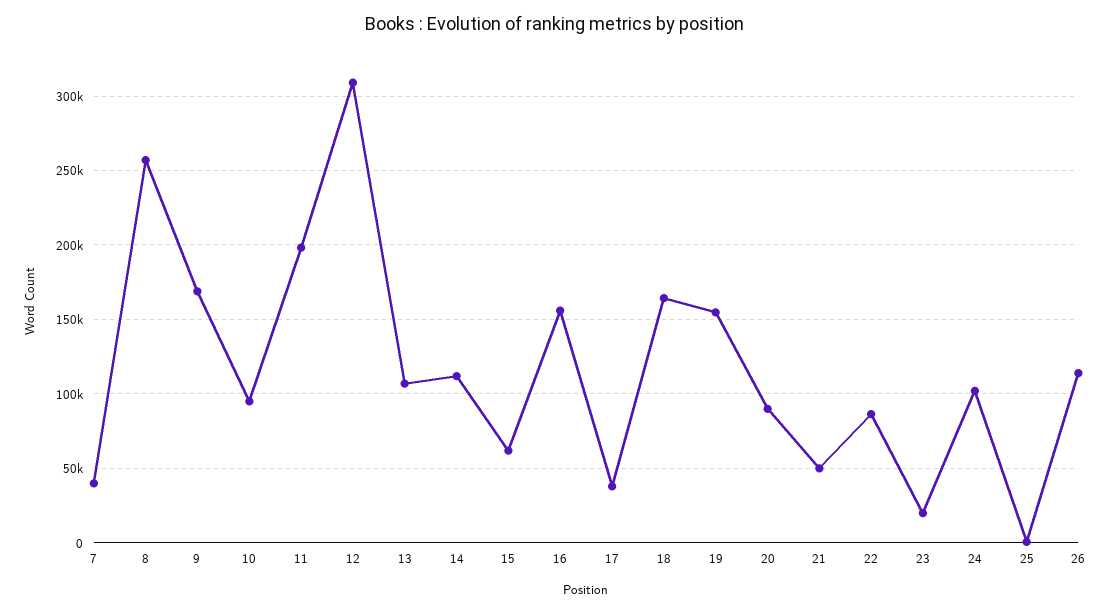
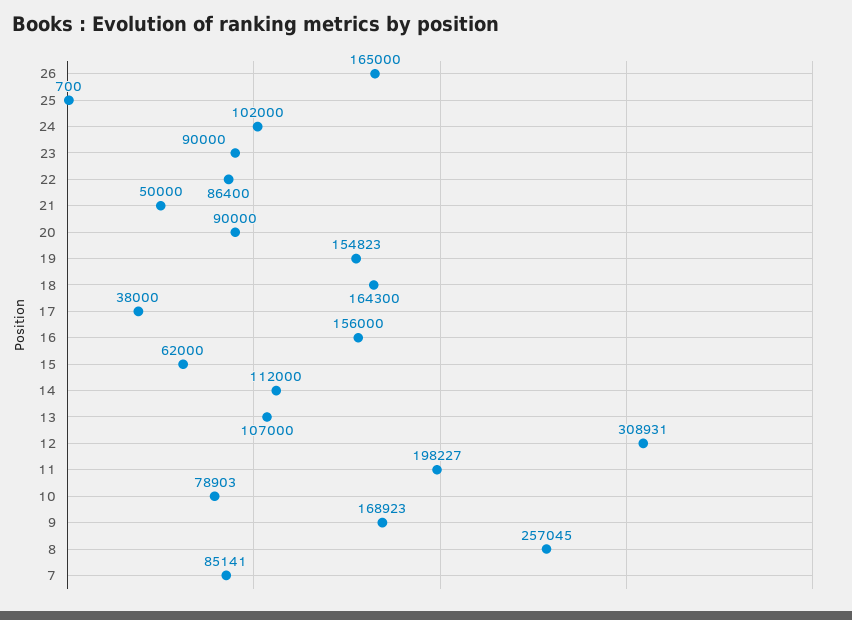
7: 40000 -> 85141
10: 95000 -> 78903
23: 20000 -> 90000
26: 115000 -> 165000

